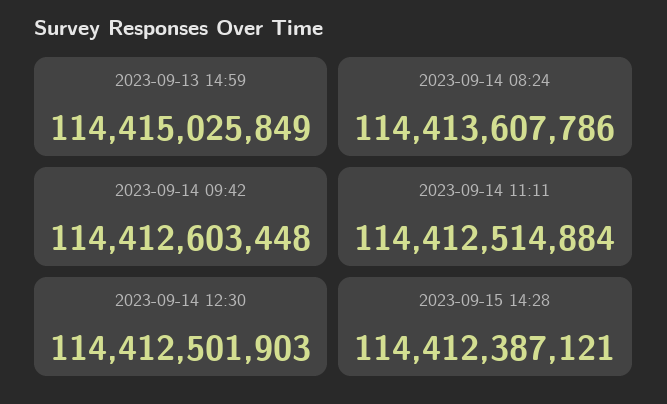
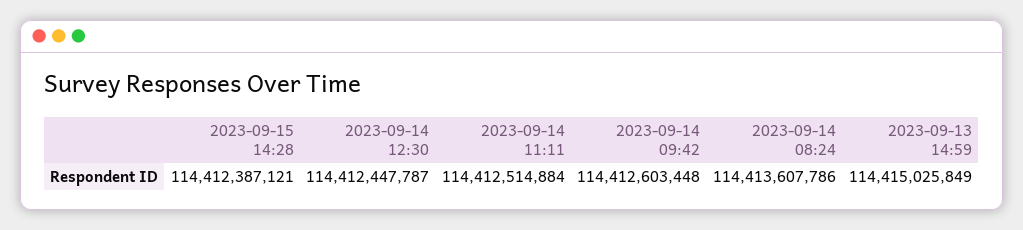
2023-09-14 12:30: 114412501903 -> 114412447787

